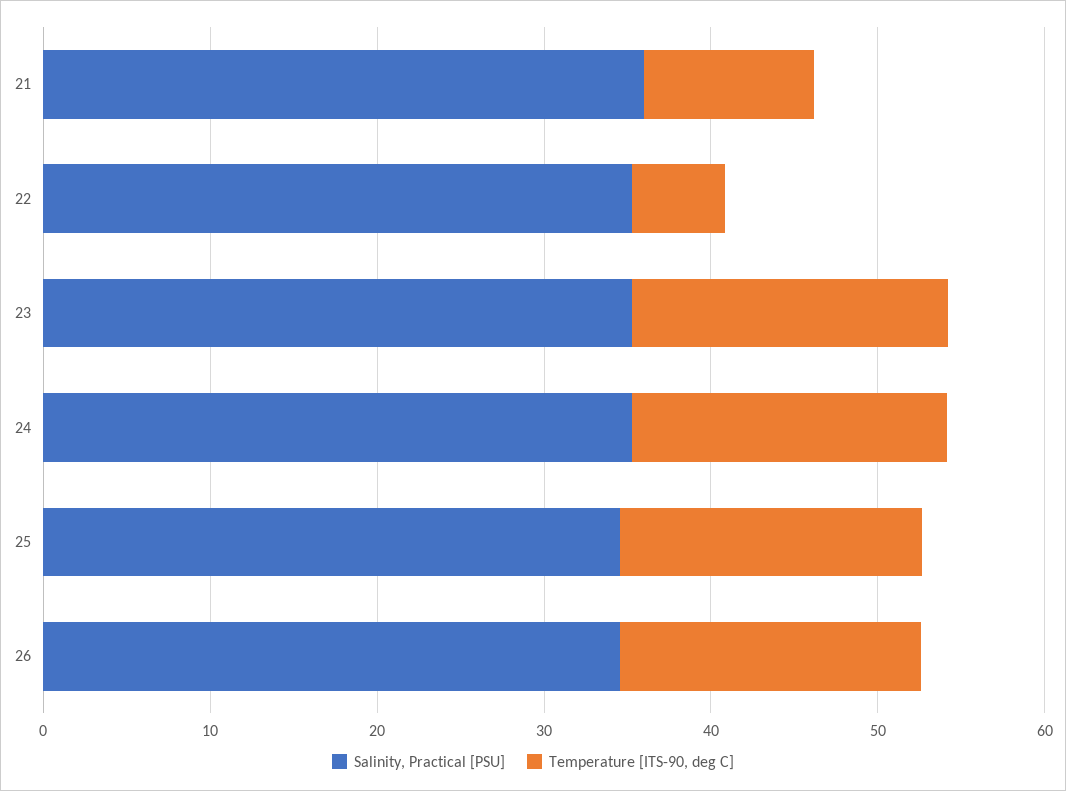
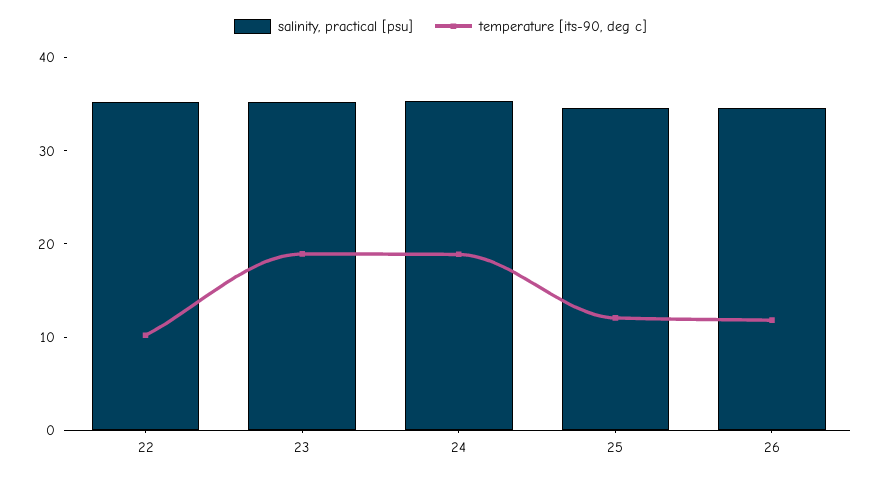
Salinity, Practical [PSU], 21: 36 -> none
Temperature [ITS-90, deg C], 21: 10 -> none
Temperature [ITS-90, deg C], 22: 6 -> 10
Temperature [ITS-90, deg C], 25: 18 -> 12
Temperature [ITS-90, deg C], 26: 18 -> 12

